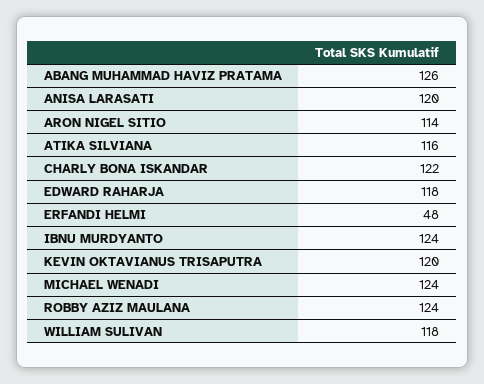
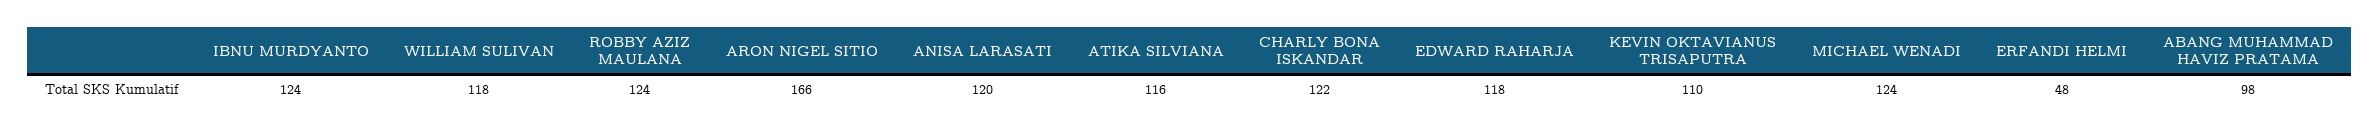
ABANG MUHAMMAD HAVIZ PRATAMA: 126 -> 98
ARON NIGEL SITIO: 114 -> 166
KEVIN OKTAVIANUS TRISAPUTRA: 120 -> 110

